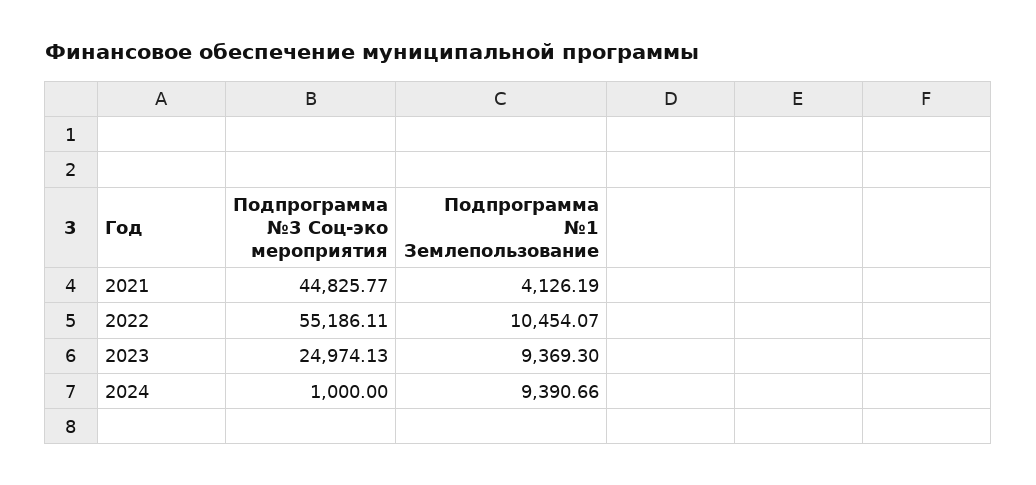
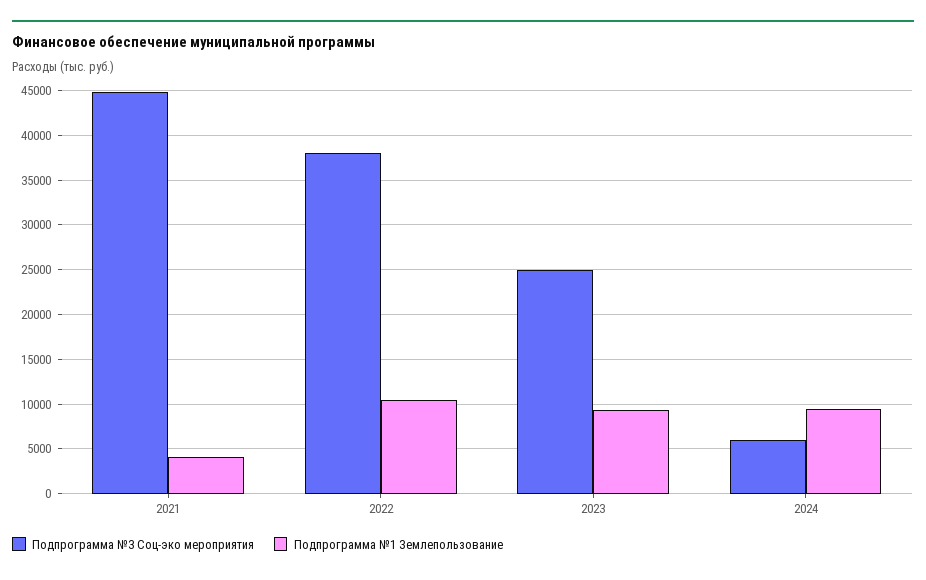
Подпрограмма №3 Соц-эко мероприятия, 2022: 55186.11 -> 38000
Подпрограмма №3 Соц-эко мероприятия, 2024: 1000 -> 6000

